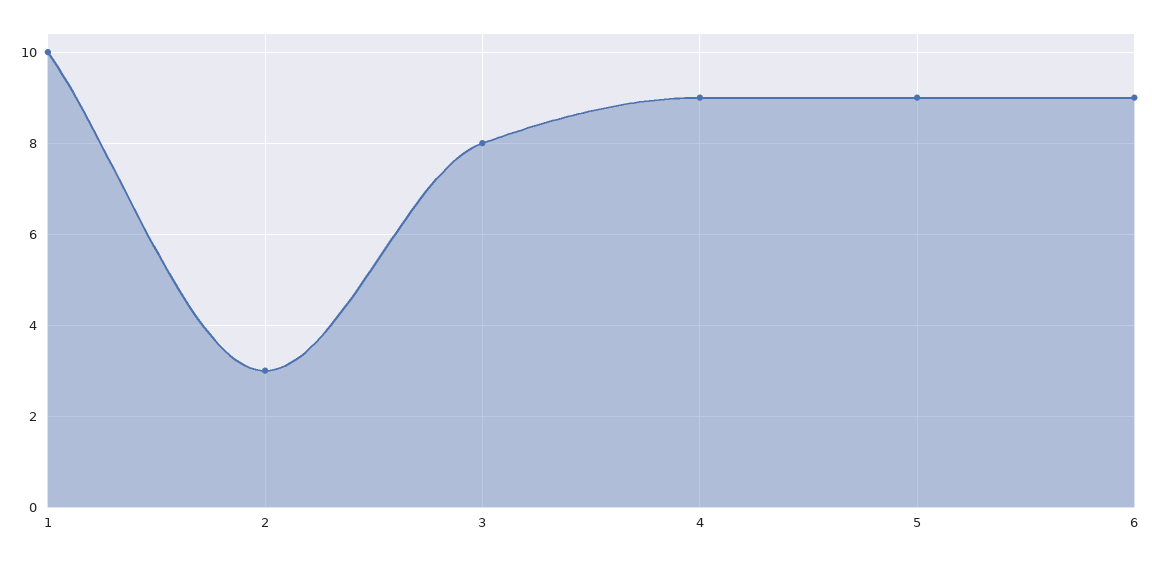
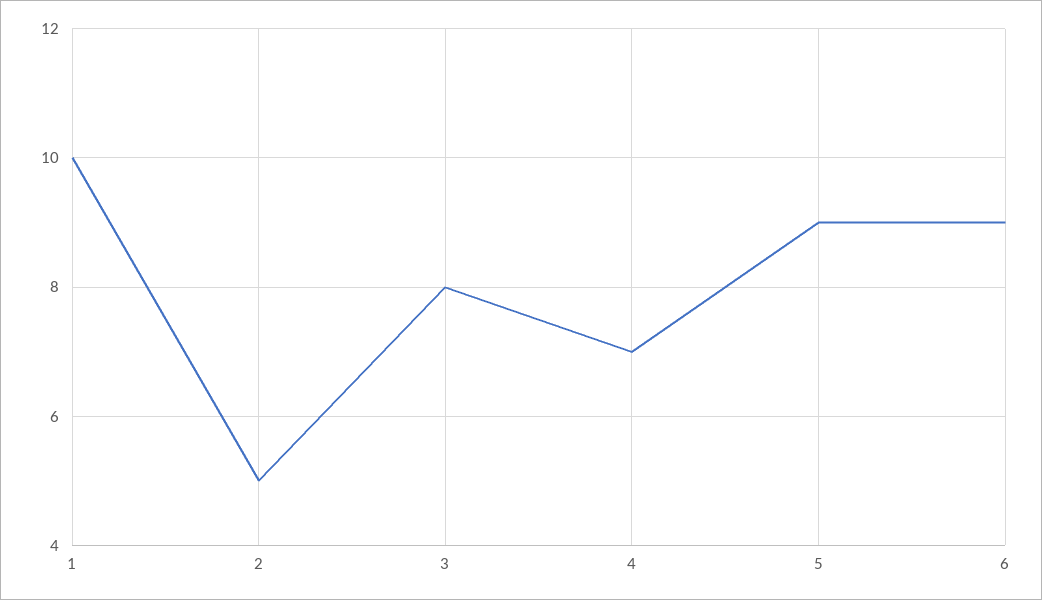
2: 3 -> 5
4: 9 -> 7

